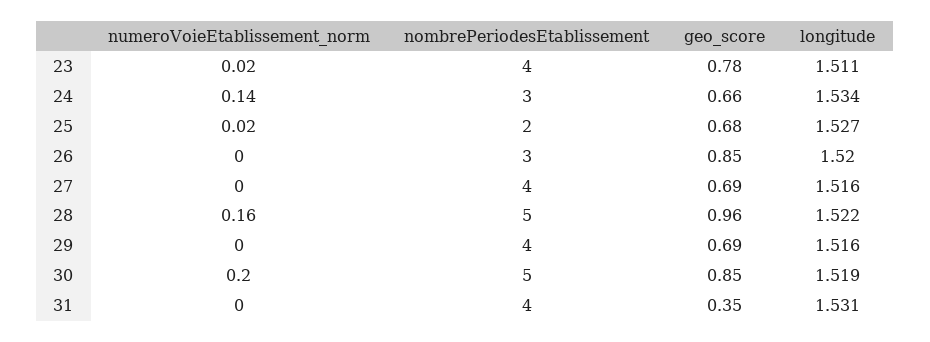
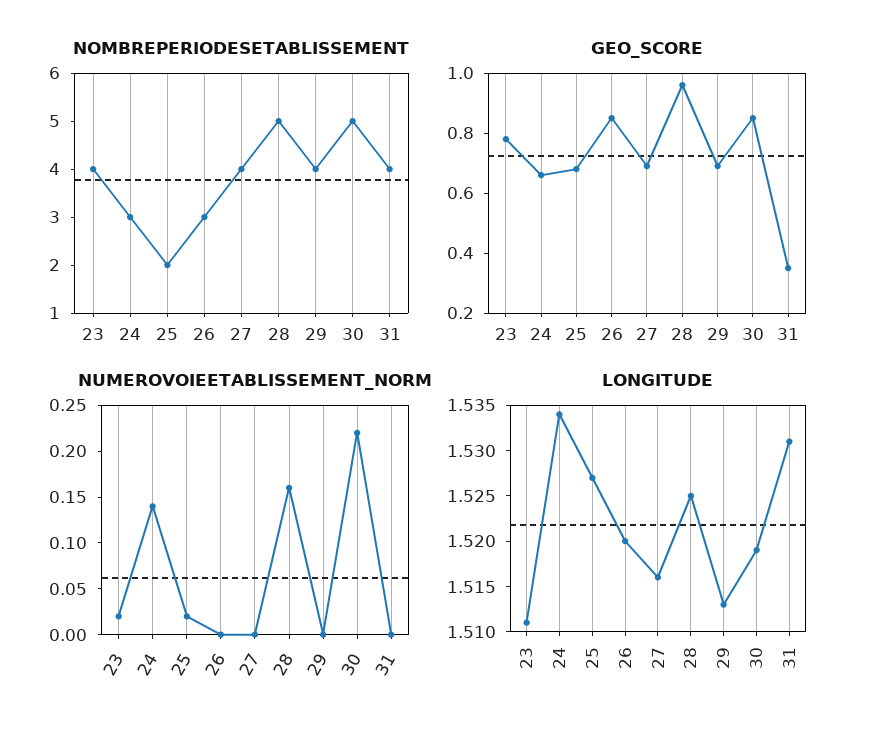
longitude, 28: 1.522 -> 1.525
longitude, 29: 1.516 -> 1.513
numeroVoieEtablissement_norm, 30: 0.2 -> 0.22

